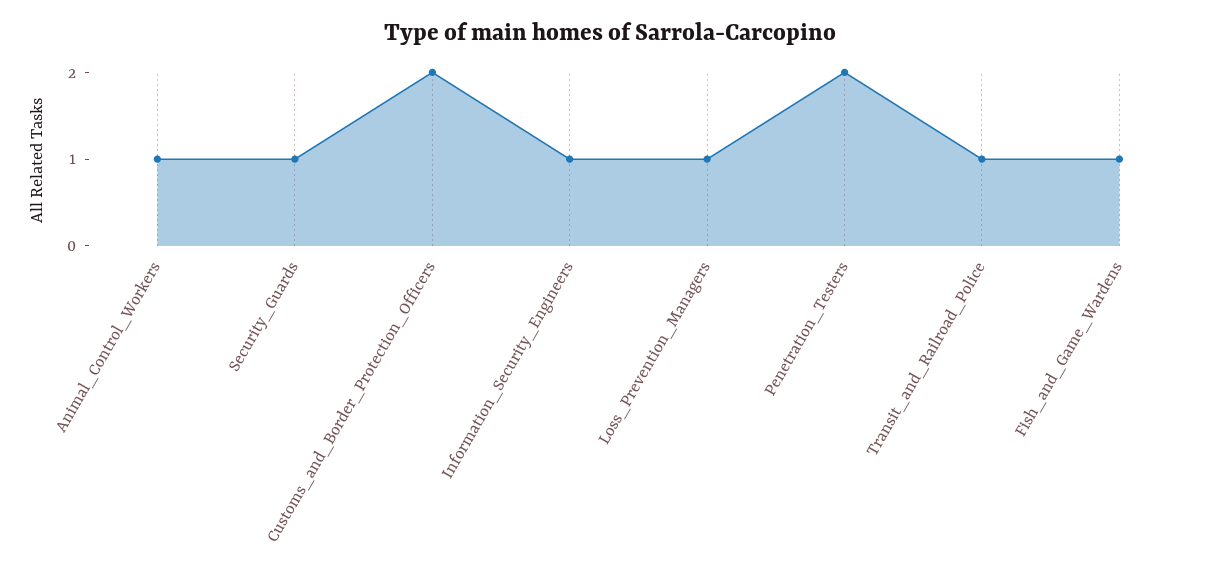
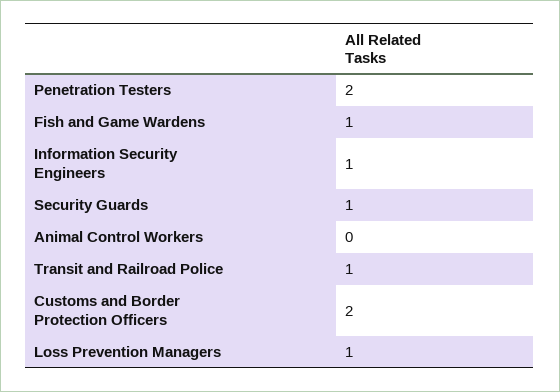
Animal_Control_Workers: 1 -> 0

